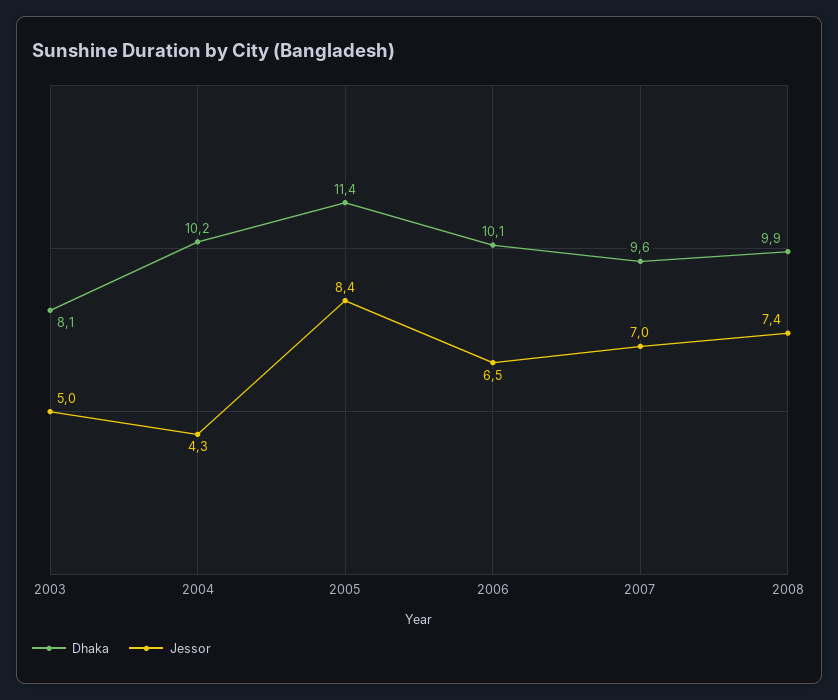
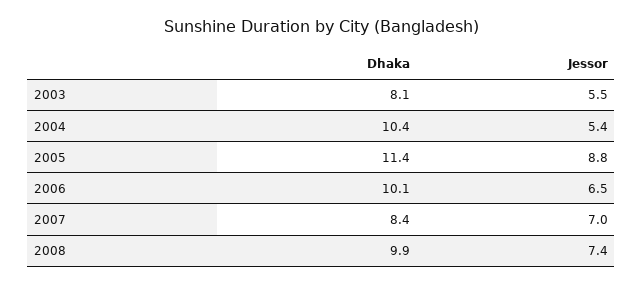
Jessor, 2003: 5 -> 5.5
Dhaka, 2004: 10.2 -> 10.4
Jessor, 2004: 4.3 -> 5.4
Jessor, 2005: 8.4 -> 8.8
Dhaka, 2007: 9.6 -> 8.4

